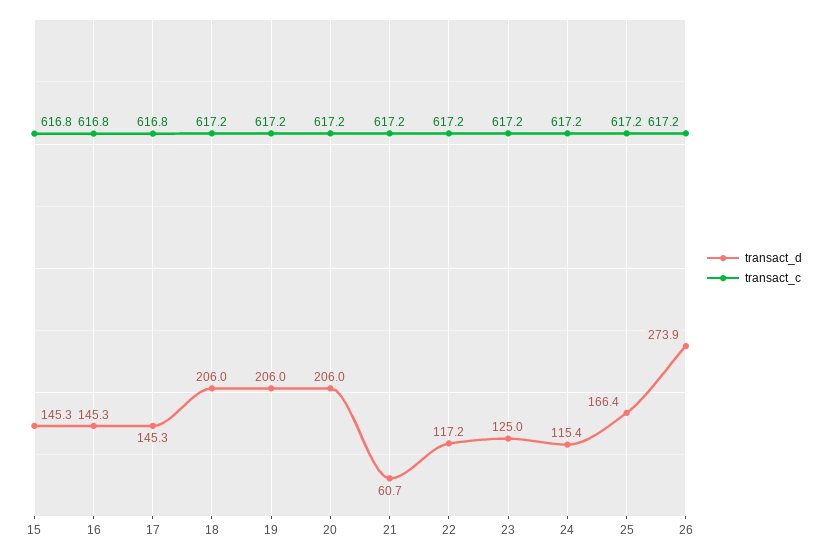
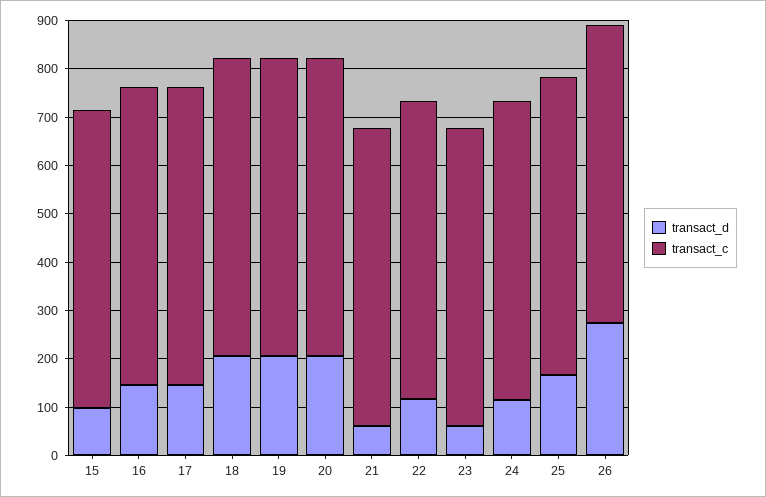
transact_d, 15: 145.3 -> 100
transact_d, 23: 125 -> 60

